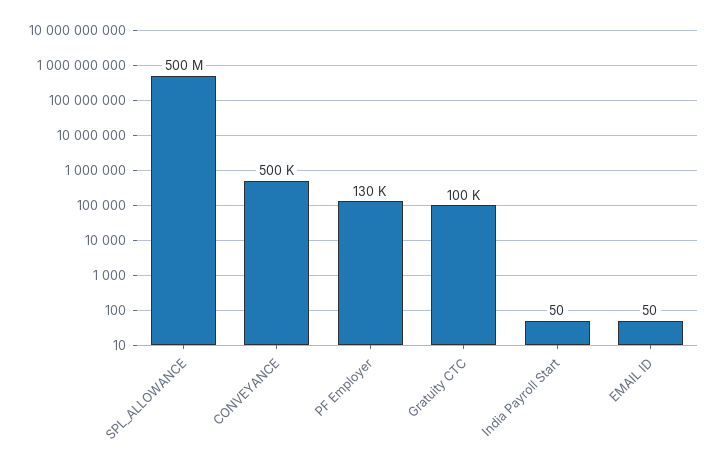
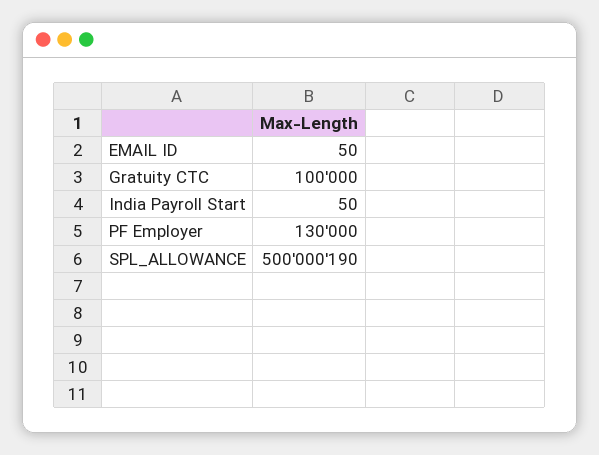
SPL_ALLOWANCE: 500000000 -> 500000190
CONVEYANCE: 500000 -> none

